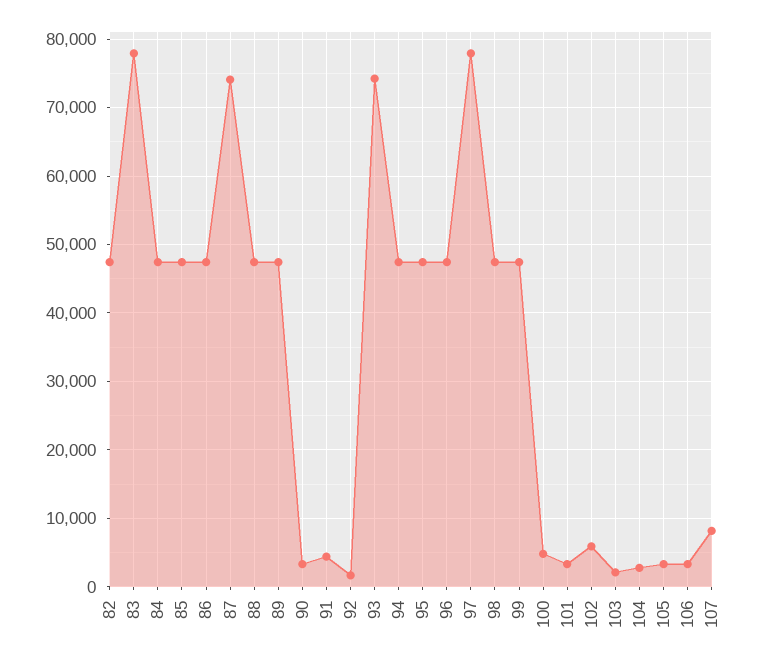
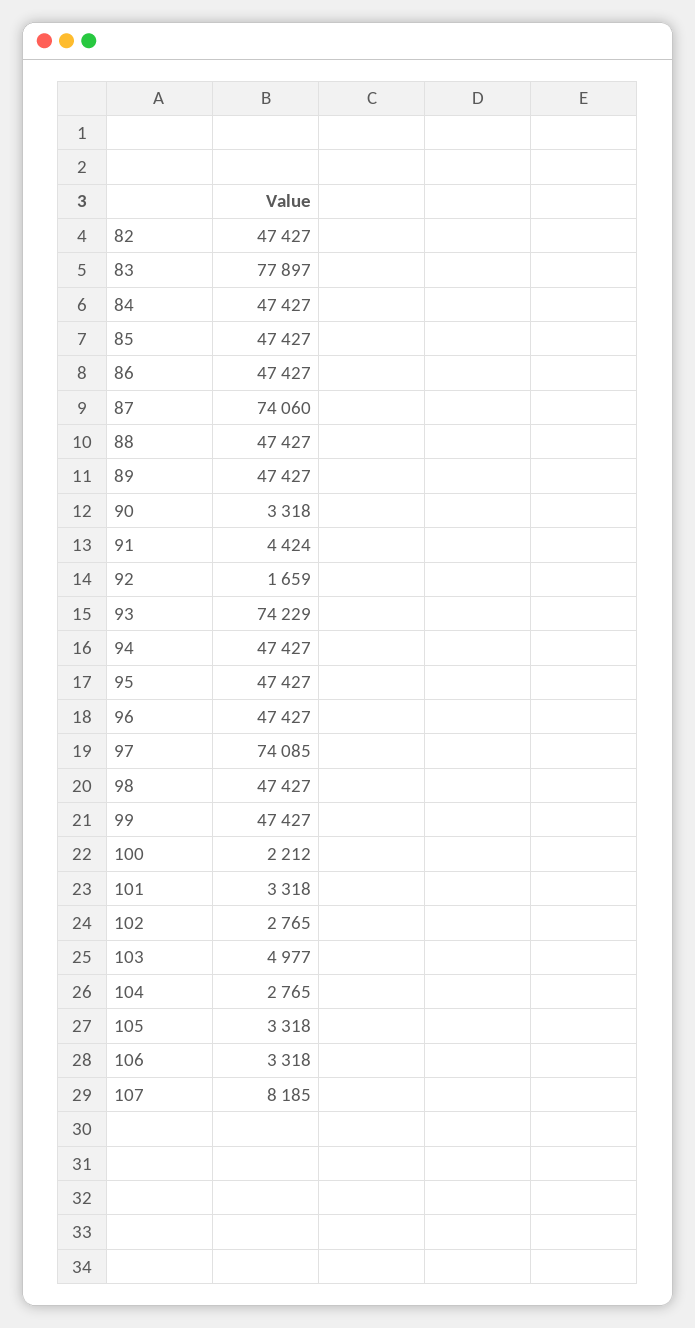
97: 78000 -> 74085
100: 5000 -> 2212
102: 6000 -> 2765
103: 2000 -> 4977

